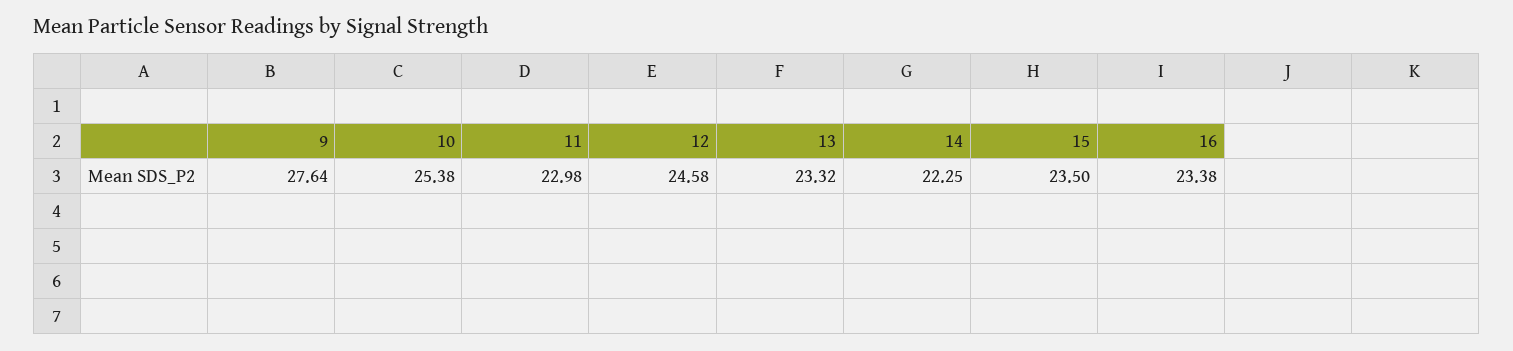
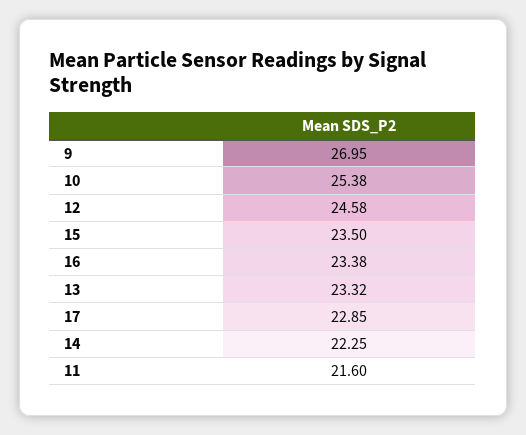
9: 27.64 -> 26.95
11: 22.98 -> 21.6
17: none -> 22.85

